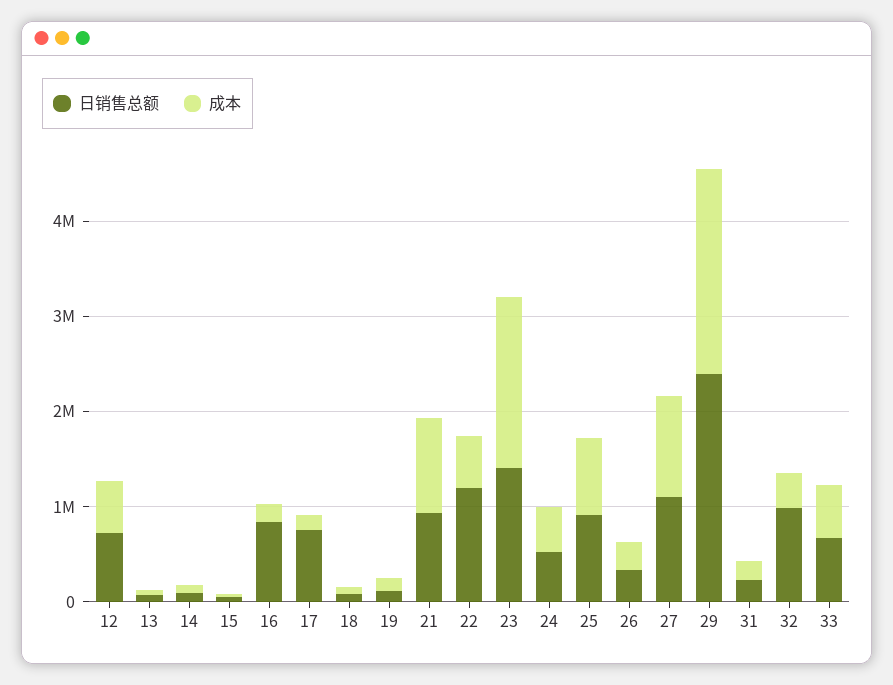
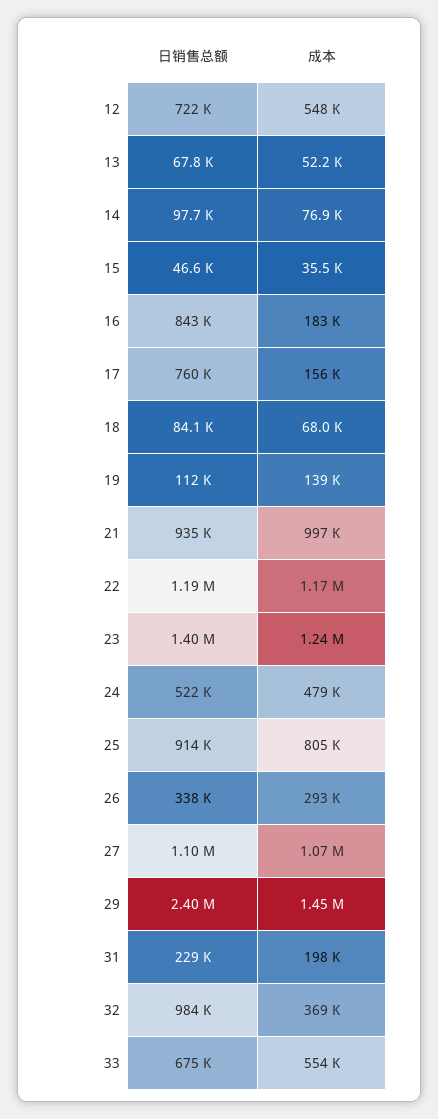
成本, 22: 600000 -> 1170000
成本, 23: 1800000 -> 1240000
成本, 29: 2200000 -> 1450000

